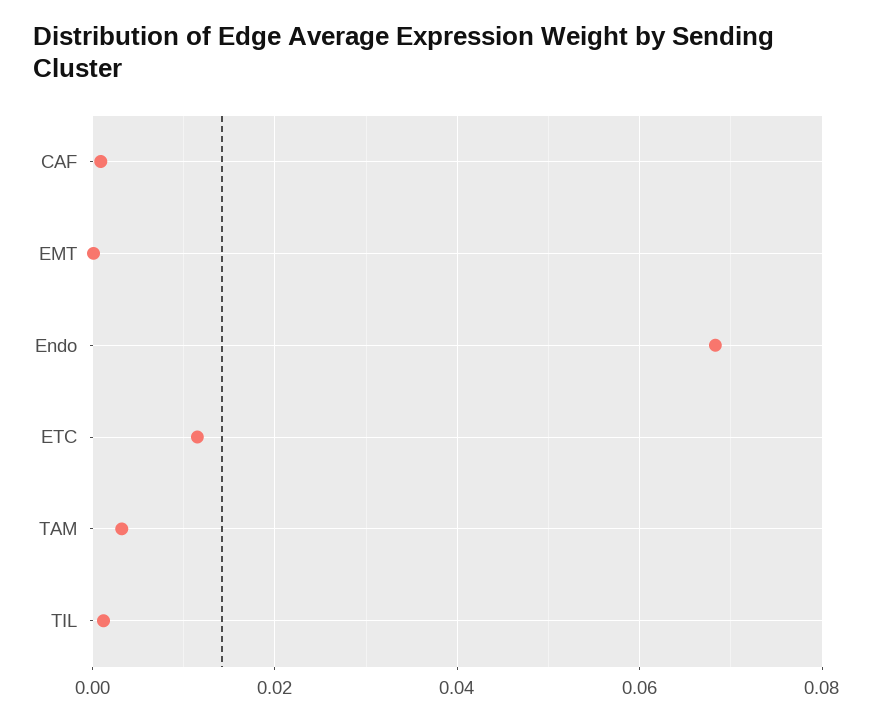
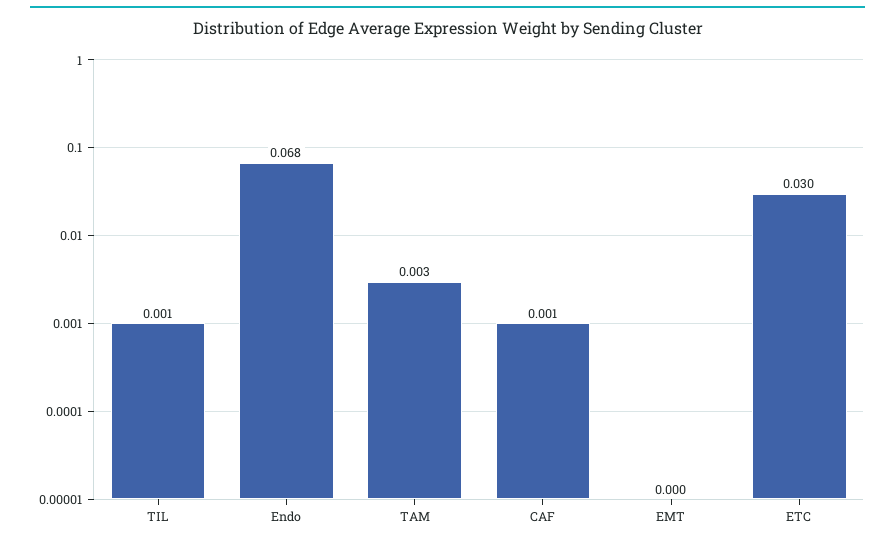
ETC: 0.012 -> 0.03

